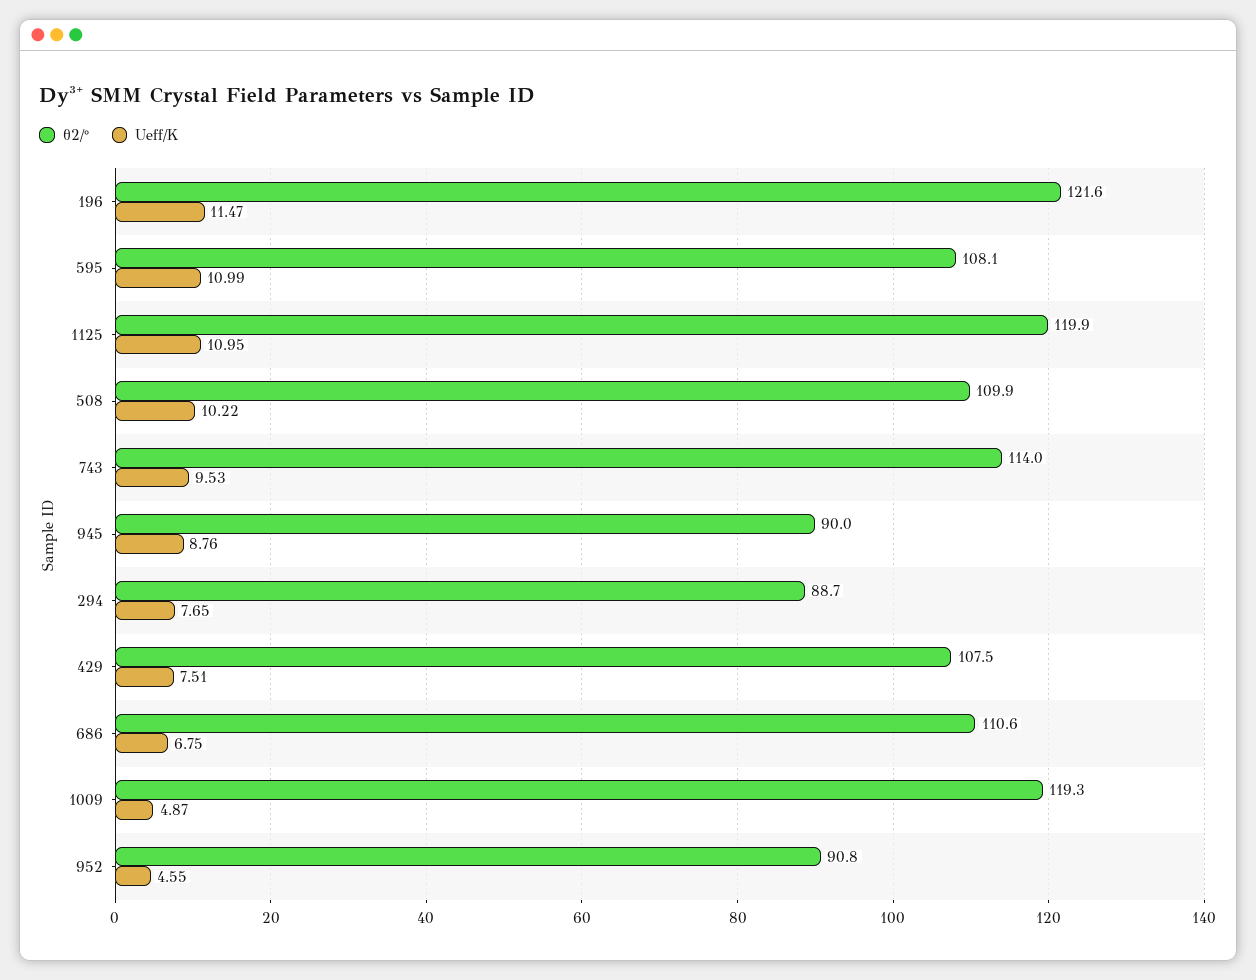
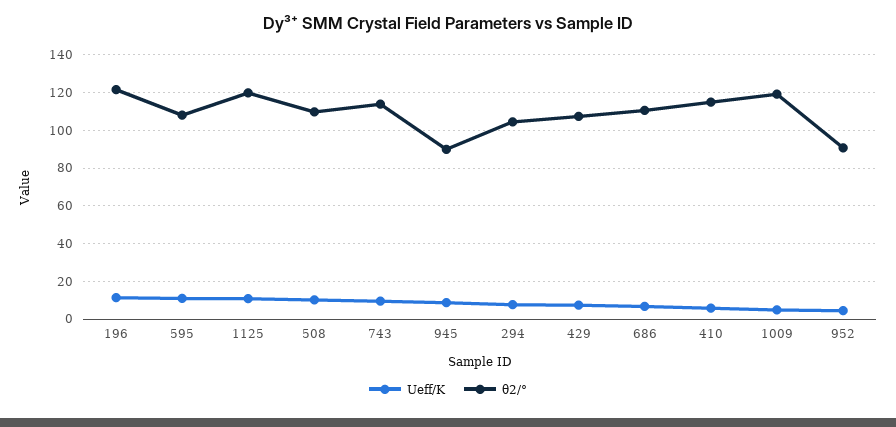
θ2/°, 294: 88.7 -> 105
Ueff/K, 410: none -> 5
θ2/°, 410: none -> 115

